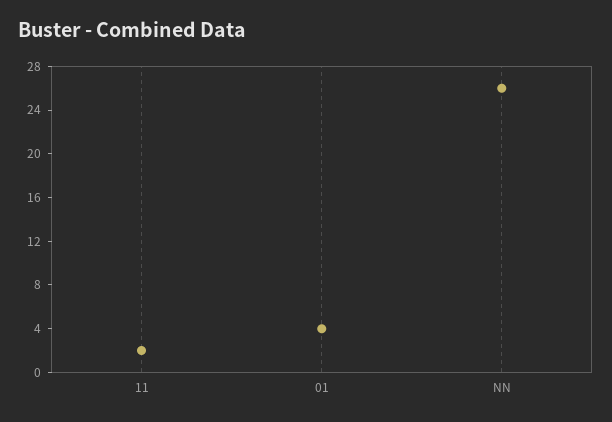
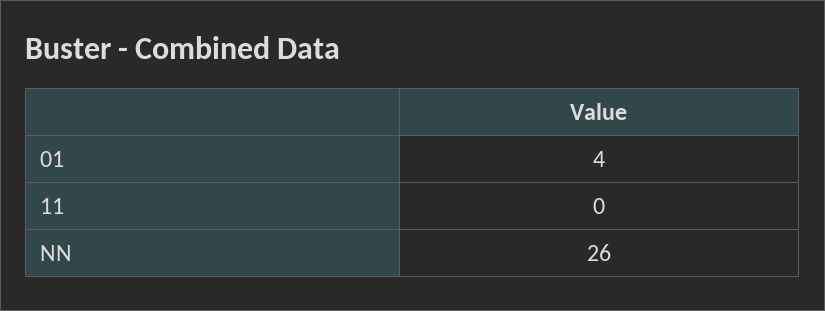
11: 2 -> 0

